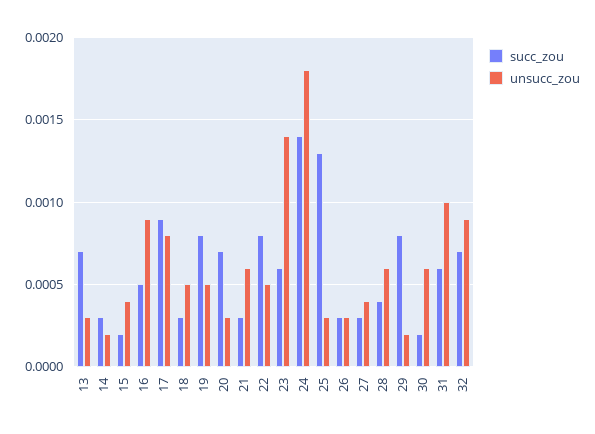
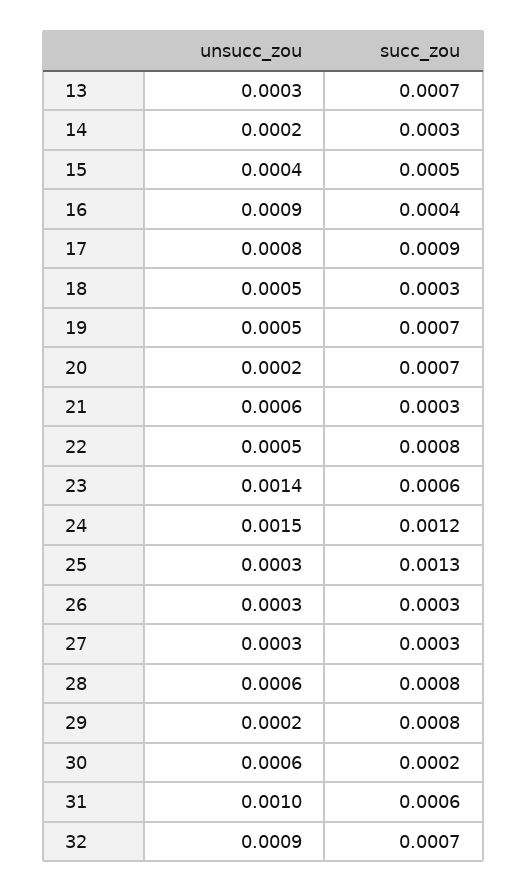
succ_zou, 15: 0.0002 -> 0.0005
succ_zou, 16: 0.0005 -> 0.0004
succ_zou, 19: 0.0008 -> 0.0007
unsucc_zou, 20: 0.0003 -> 0.0002
succ_zou, 24: 0.0014 -> 0.0012
unsucc_zou, 24: 0.0018 -> 0.0015
unsucc_zou, 27: 0.0004 -> 0.0003
succ_zou, 28: 0.0004 -> 0.0008

